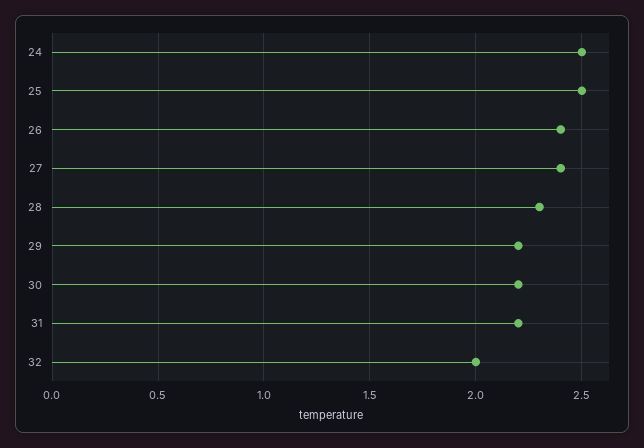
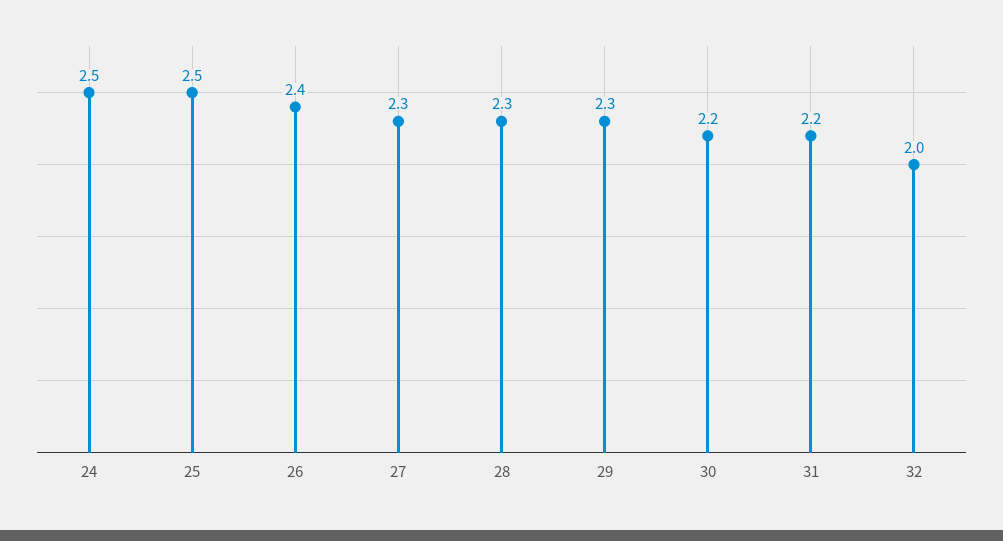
27: 2.4 -> 2.3
29: 2.2 -> 2.3

